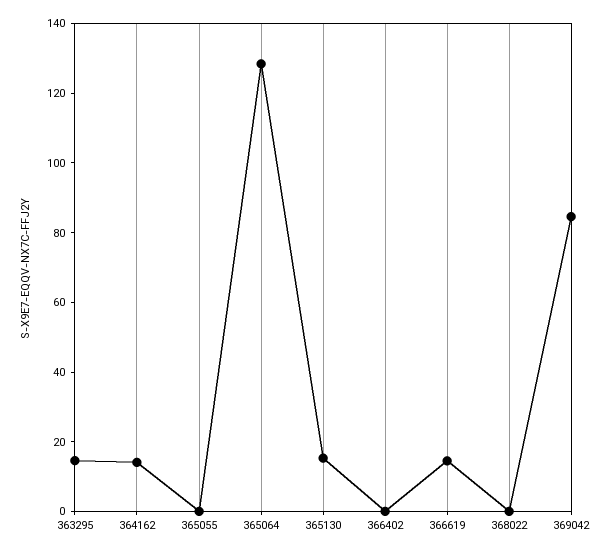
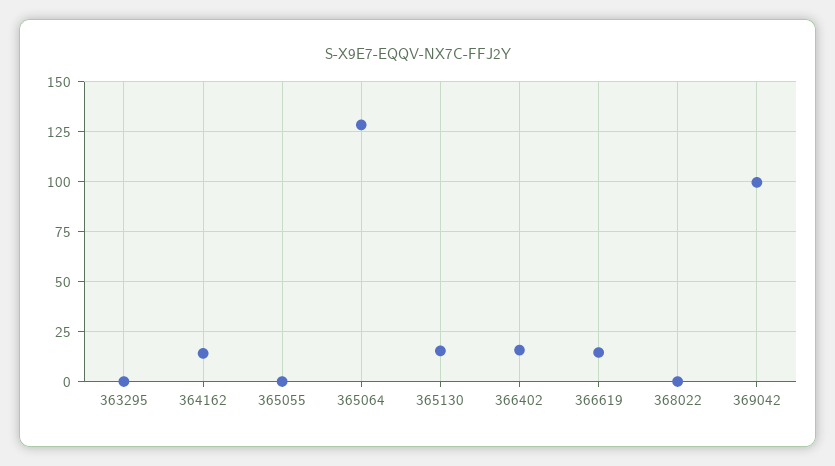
363295: 15 -> 0
366402: 0 -> 15
369042: 85 -> 100

